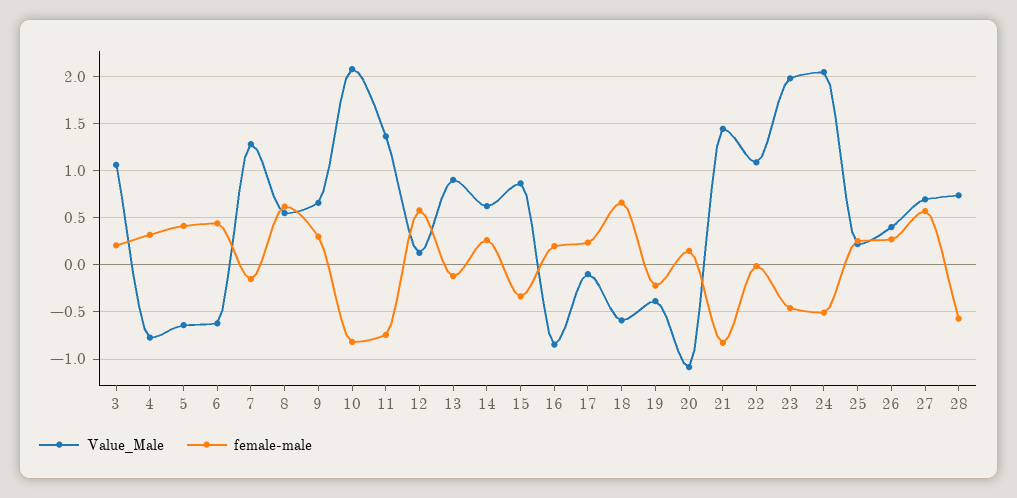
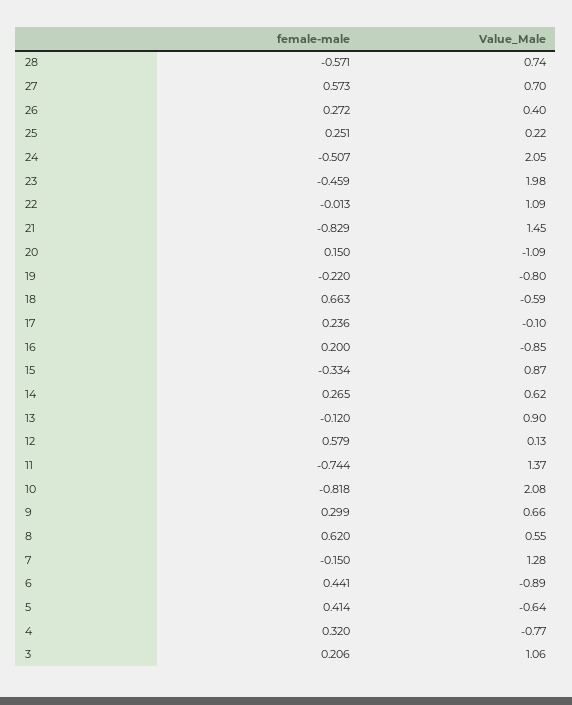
Value_Male, 6: -0.6 -> -0.89
Value_Male, 19: -0.4 -> -0.8

